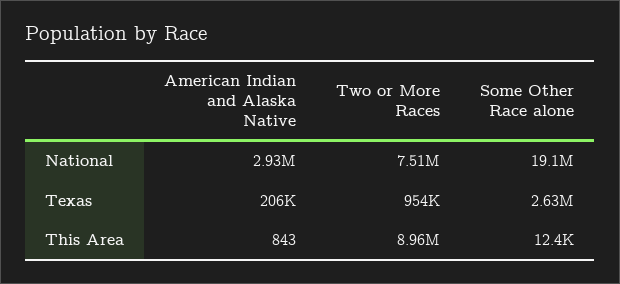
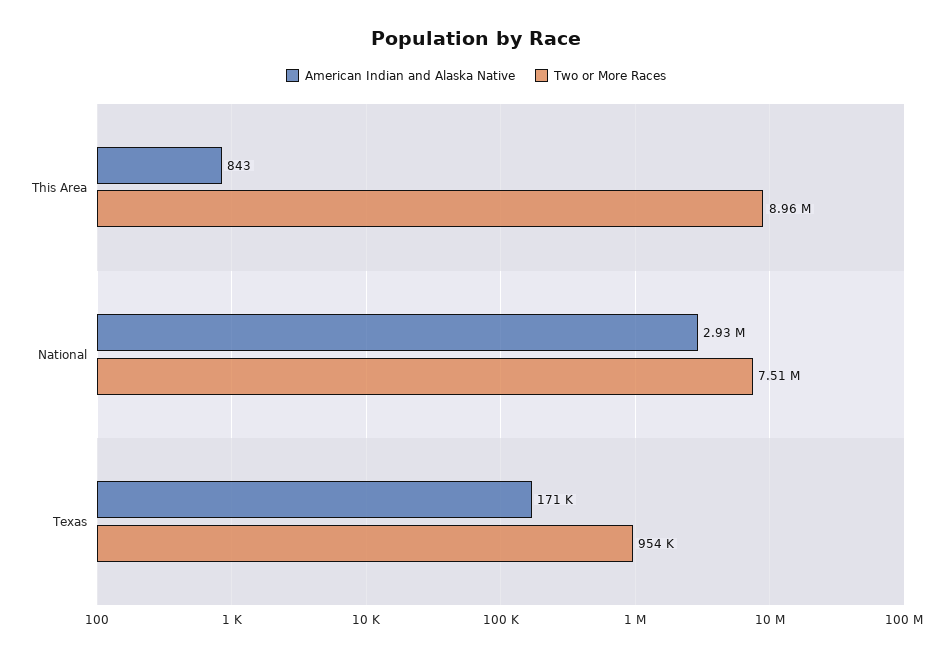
Some Other Race alone, National: 19100000 -> none
American Indian and Alaska Native, Texas: 206000 -> 171000
Some Other Race alone, Texas: 2630000 -> none
Some Other Race alone, This Area: 12400 -> none

